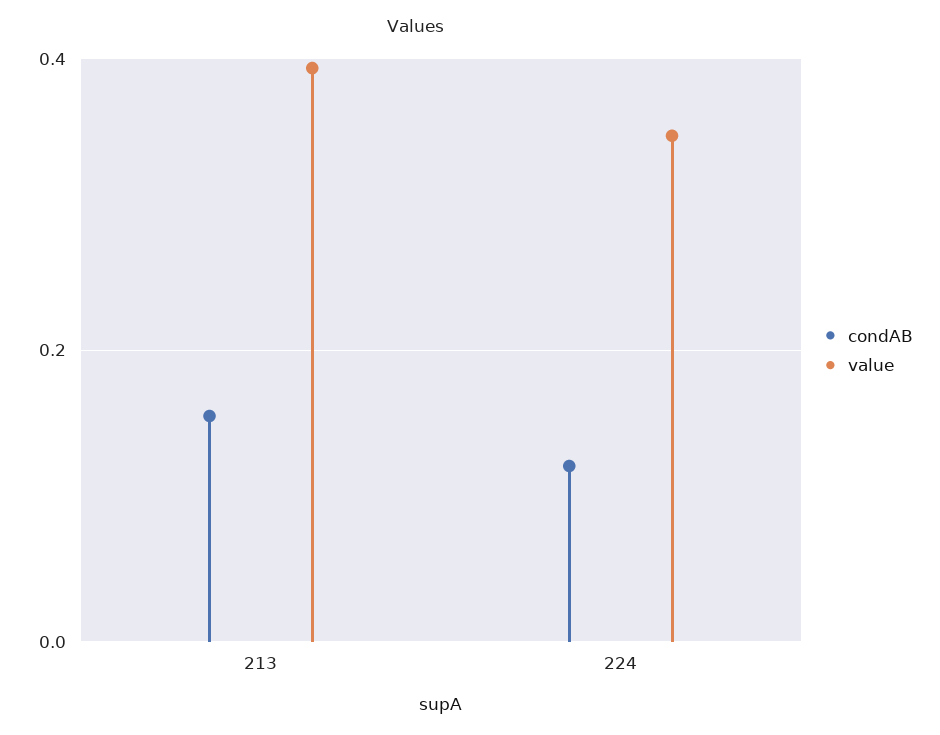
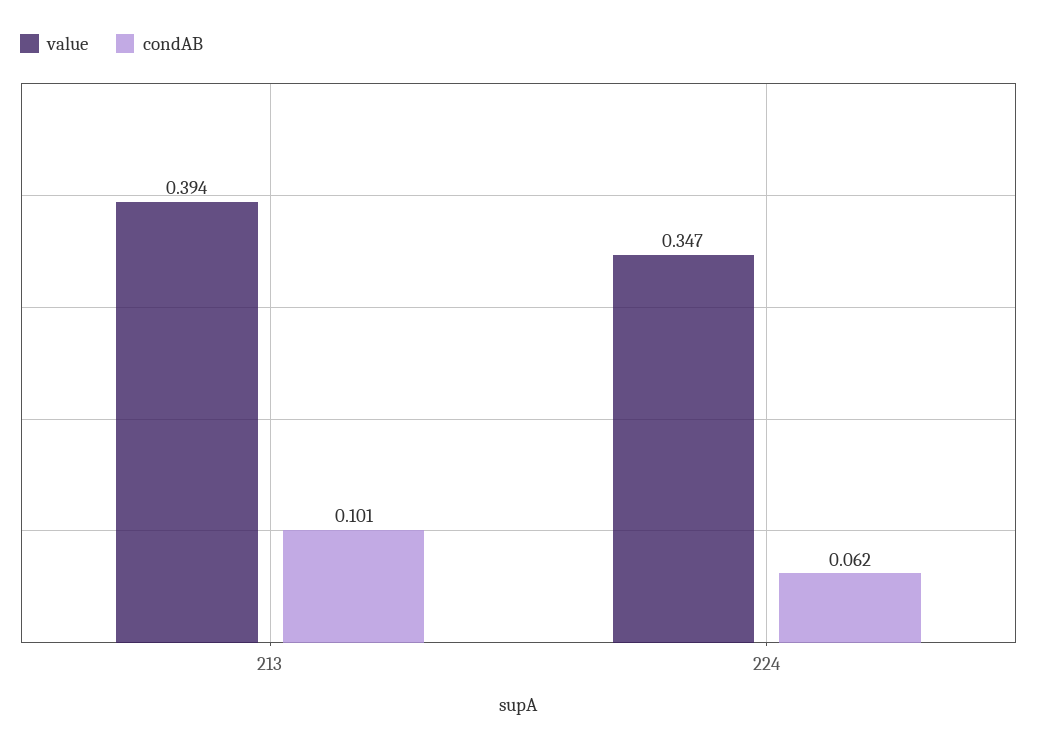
condAB, 213: 0.16 -> 0.101
condAB, 224: 0.12 -> 0.062

